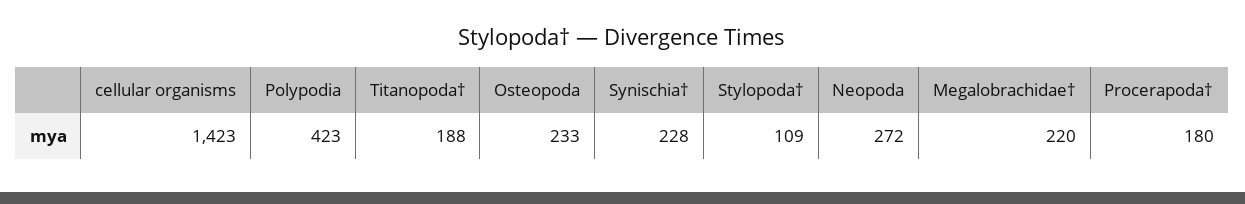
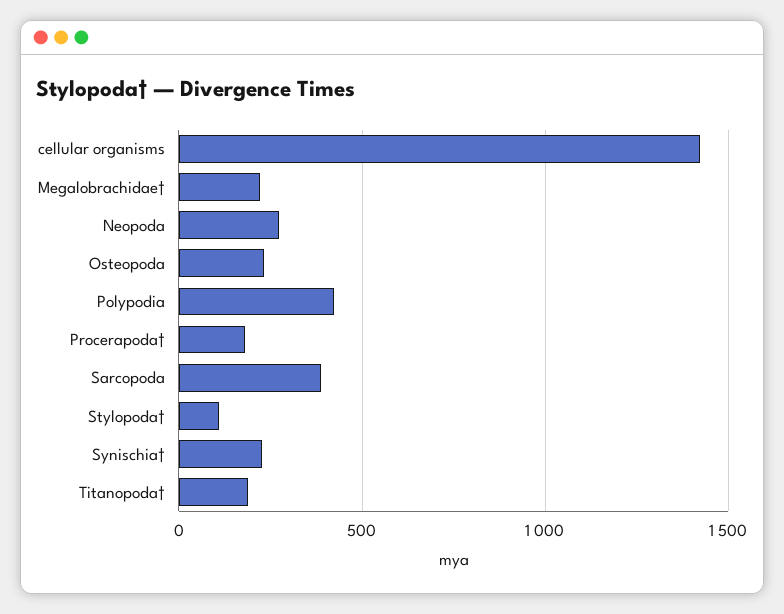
Sarcopoda: none -> 400

